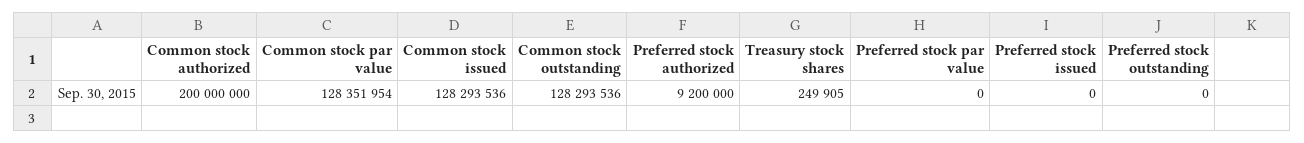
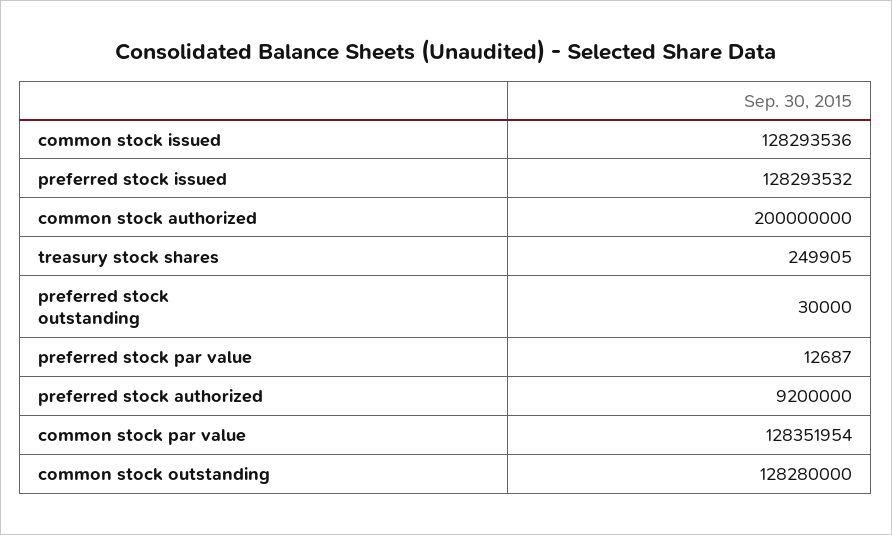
Common stock outstanding: 128293536 -> 128280000
Preferred stock par value: 0 -> 12687
Preferred stock issued: 0 -> 128293532
Preferred stock outstanding: 0 -> 30000

